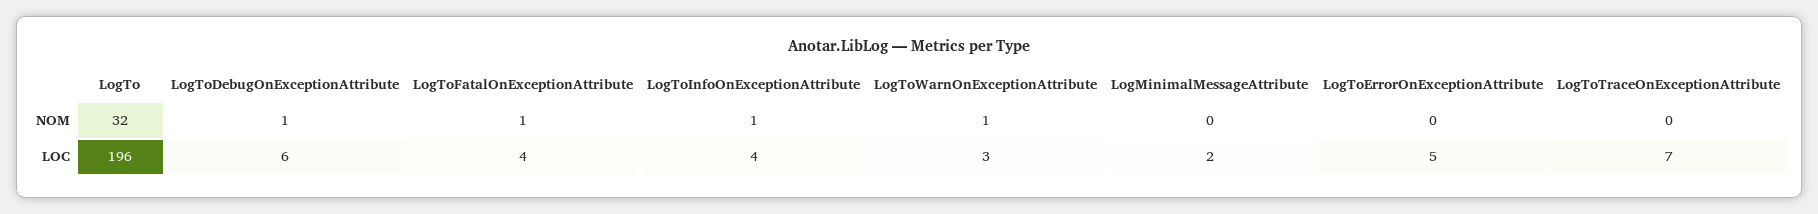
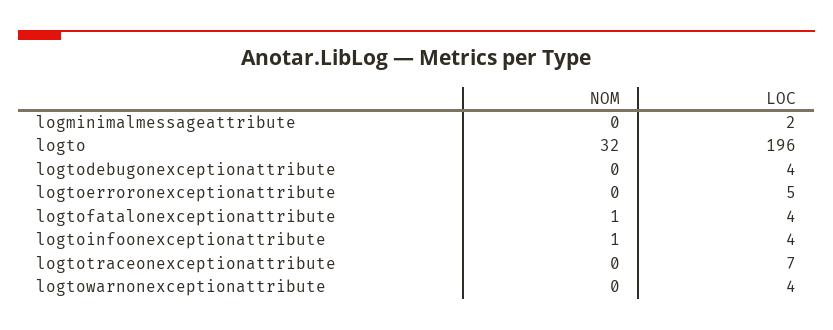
LogToDebugOnExceptionAttribute, NOM: 1 -> 0
LogToWarnOnExceptionAttribute, NOM: 1 -> 0
LogToDebugOnExceptionAttribute, LOC: 6 -> 4
LogToWarnOnExceptionAttribute, LOC: 3 -> 4

